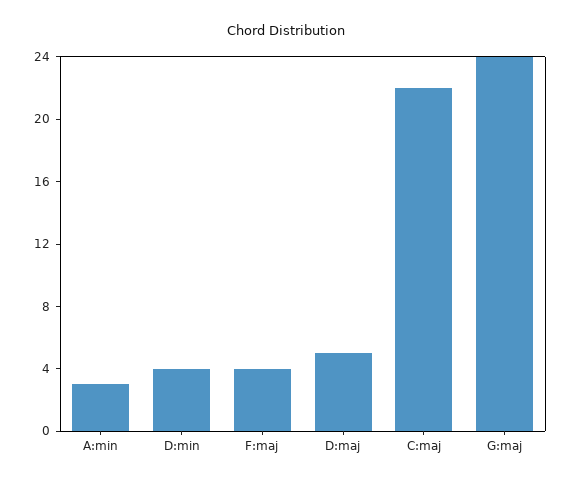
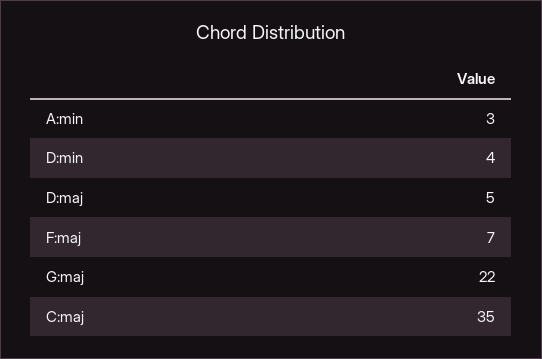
F:maj: 4 -> 7
C:maj: 22 -> 35
G:maj: 24 -> 22

